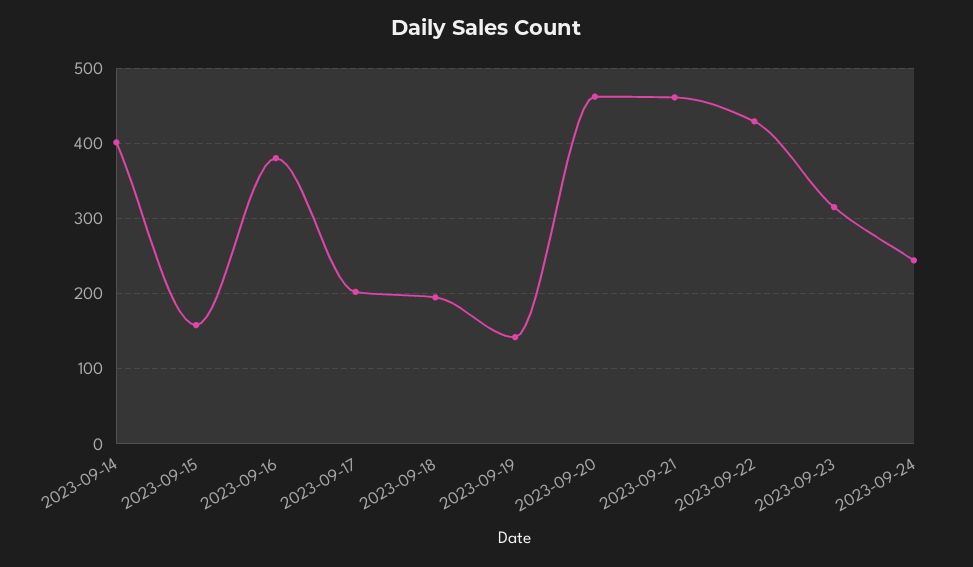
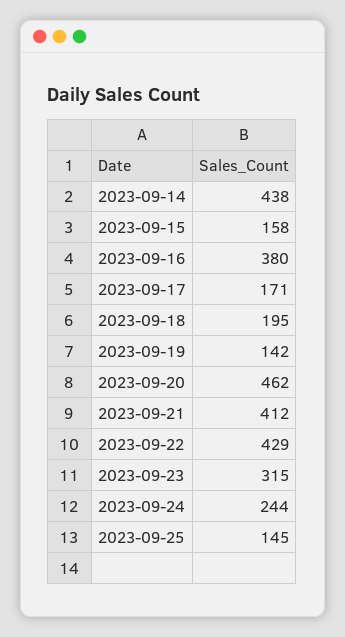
2023-09-14: 400 -> 438
2023-09-17: 200 -> 171
2023-09-21: 460 -> 412
2023-09-25: none -> 145

